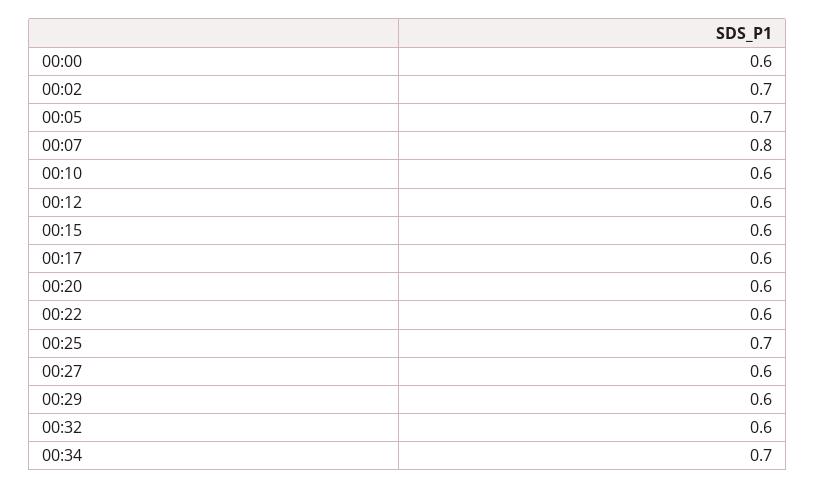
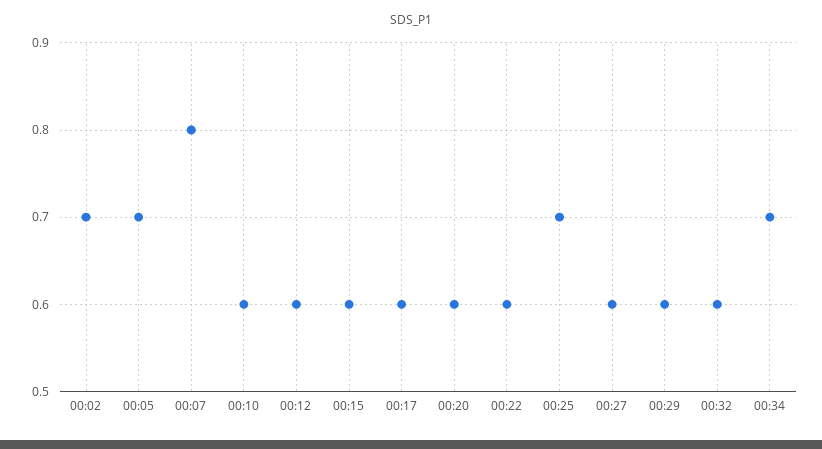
00:00: 0.6 -> none

